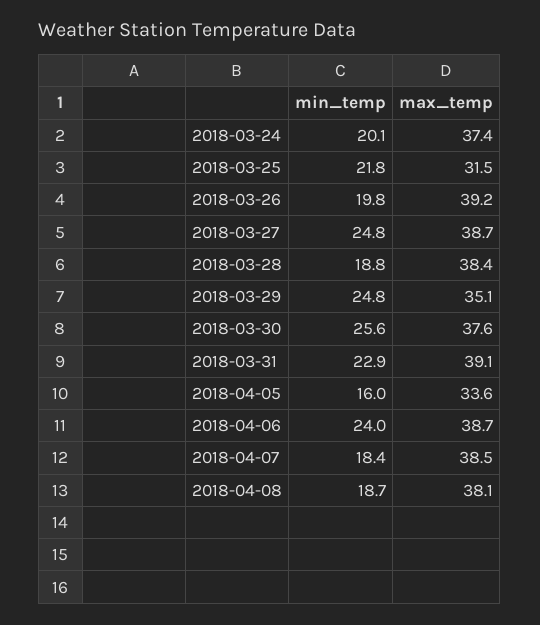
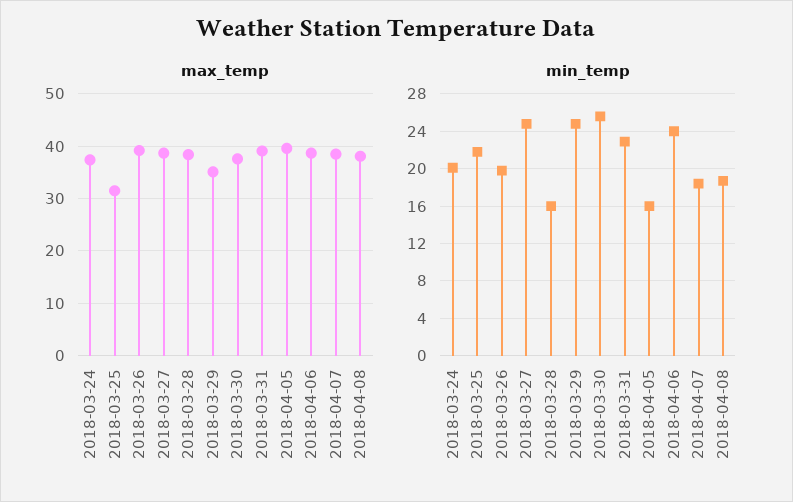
min_temp, 2018-03-28: 18.8 -> 16
max_temp, 2018-04-05: 33.6 -> 40

